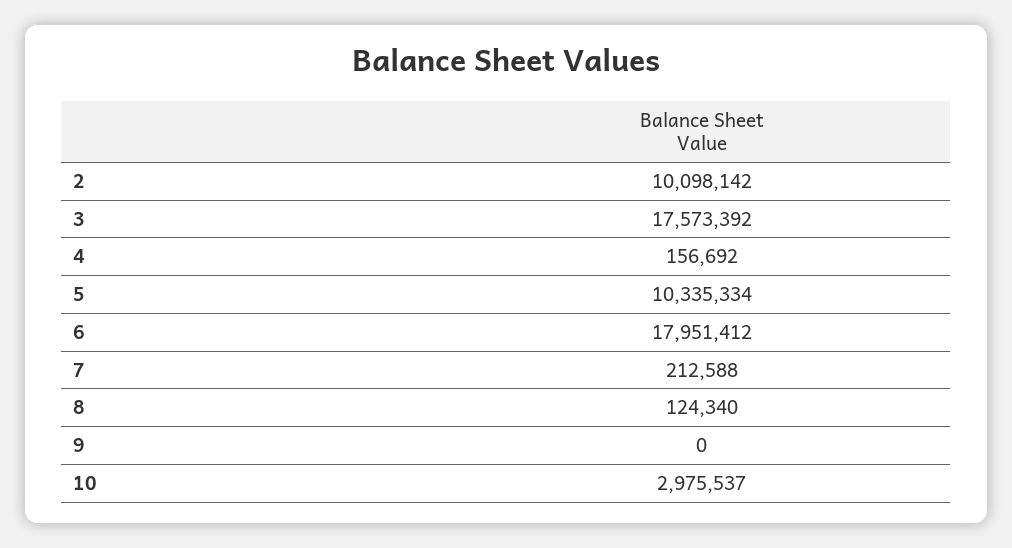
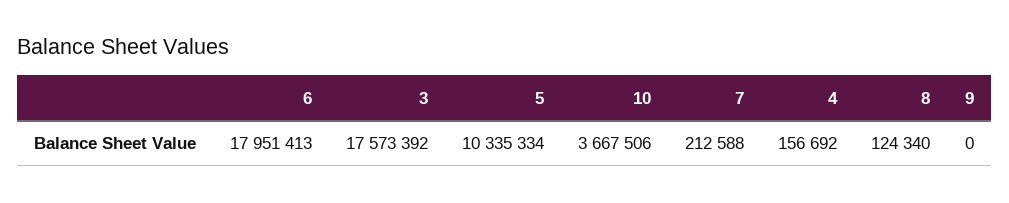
2: 10098142 -> none
6: 17951412 -> 17951413
10: 2975537 -> 3667506

